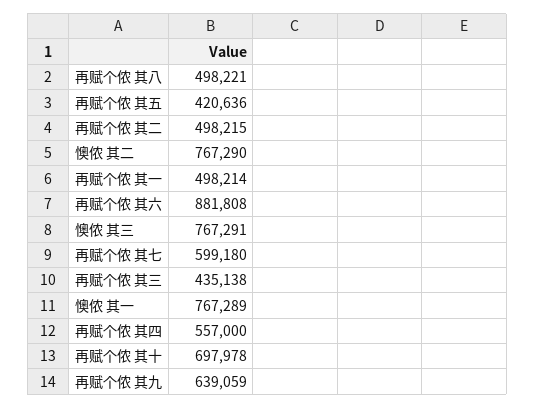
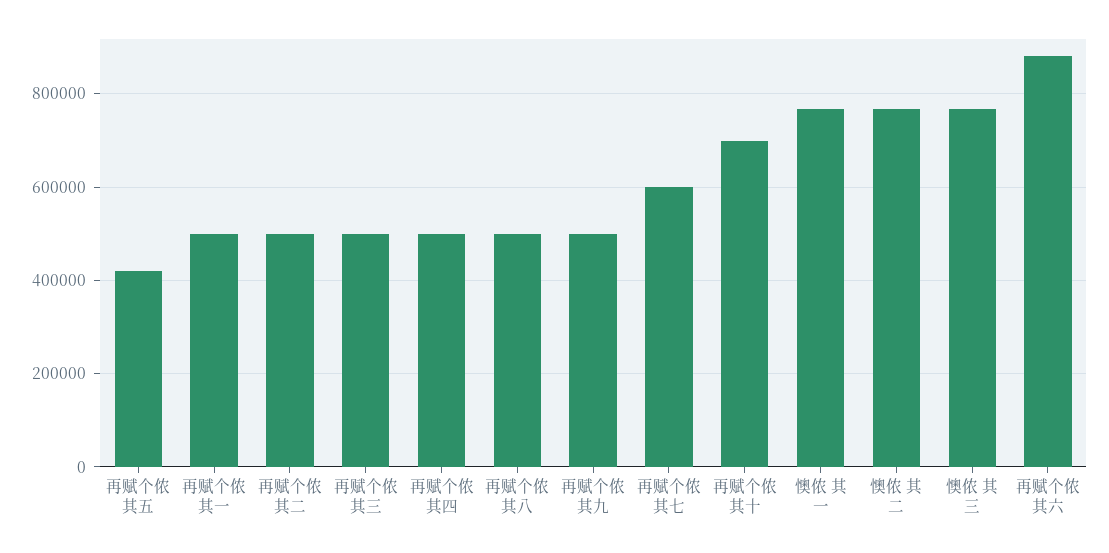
再赋个侬 其三: 435138 -> 500000
再赋个侬 其四: 557000 -> 500000
再赋个侬 其九: 639059 -> 500000

